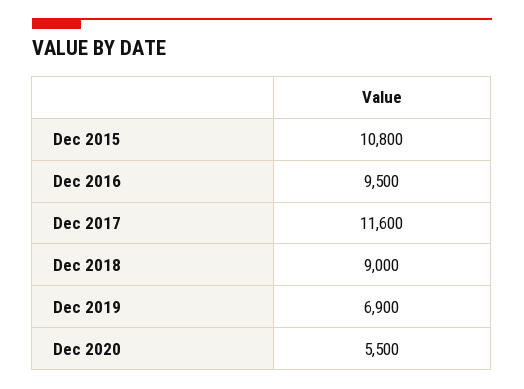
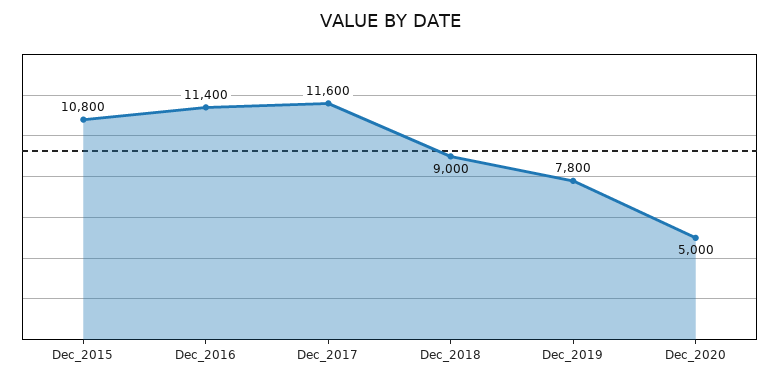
Dec 2016: 9500 -> 11400
Dec 2019: 6900 -> 7800
Dec 2020: 5500 -> 5000

